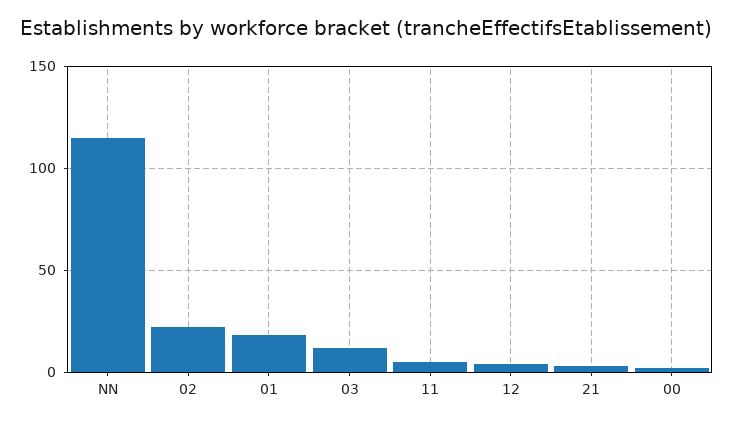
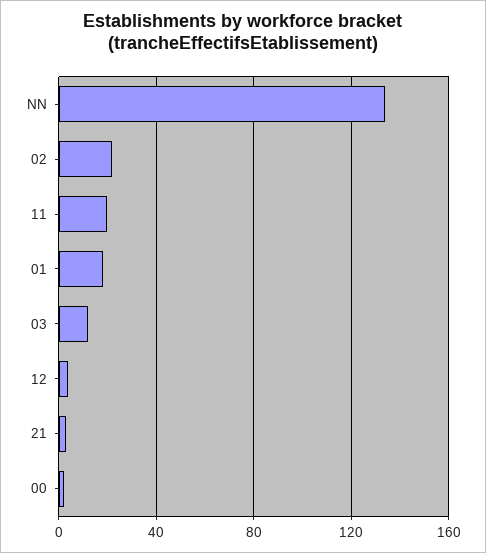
NN: 115 -> 135
11: 5 -> 20

